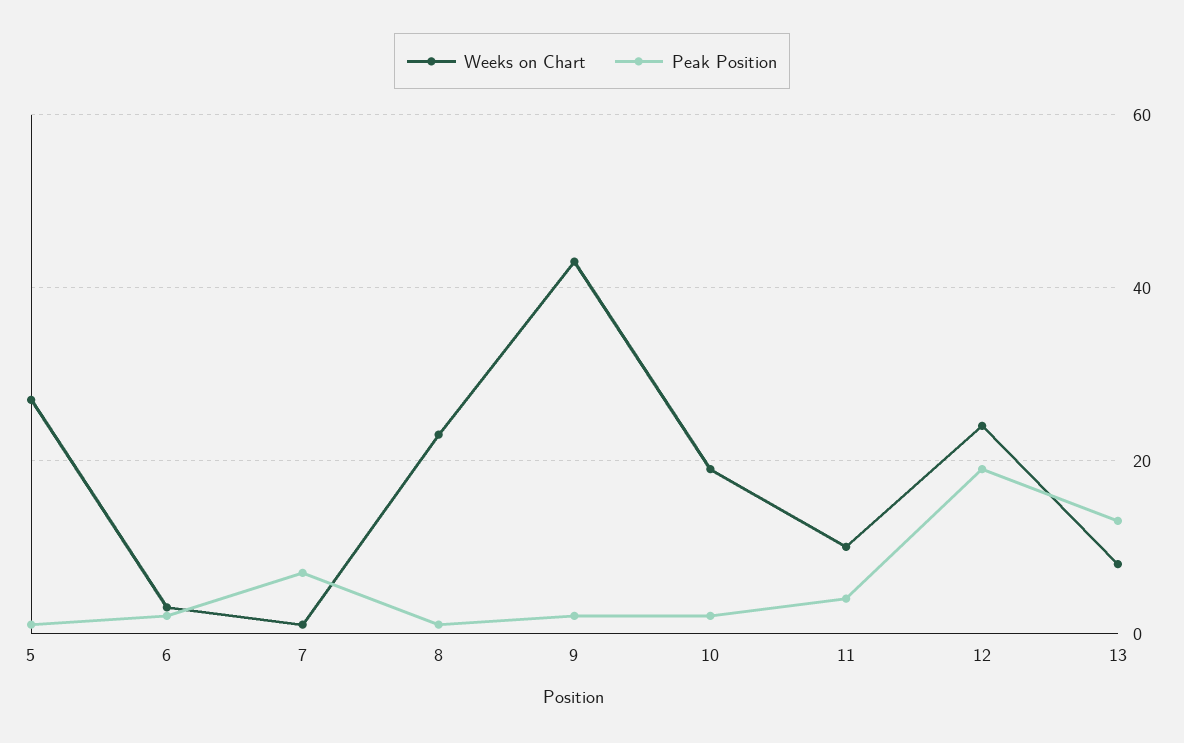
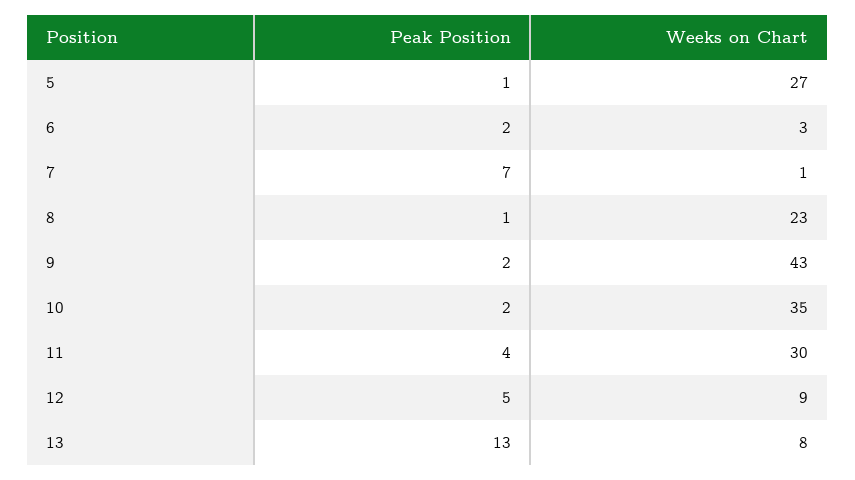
Weeks on Chart, 10: 20 -> 35
Weeks on Chart, 11: 10 -> 30
Weeks on Chart, 12: 25 -> 9
Peak Position, 12: 20 -> 5

